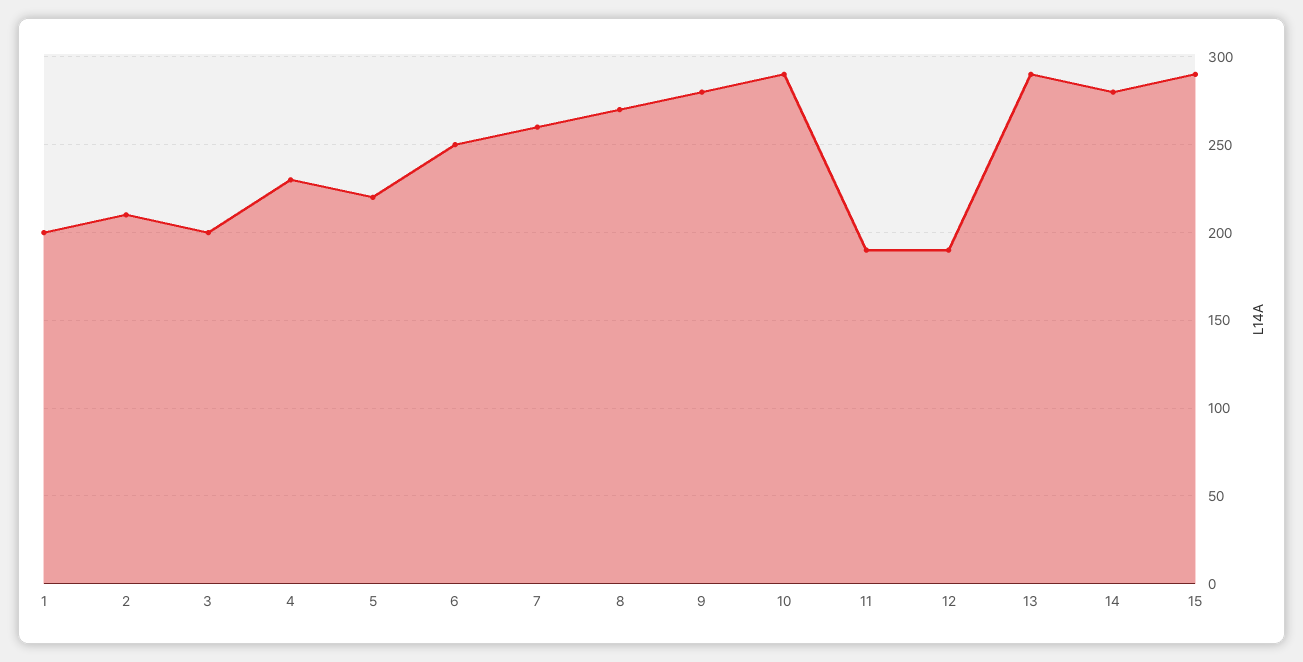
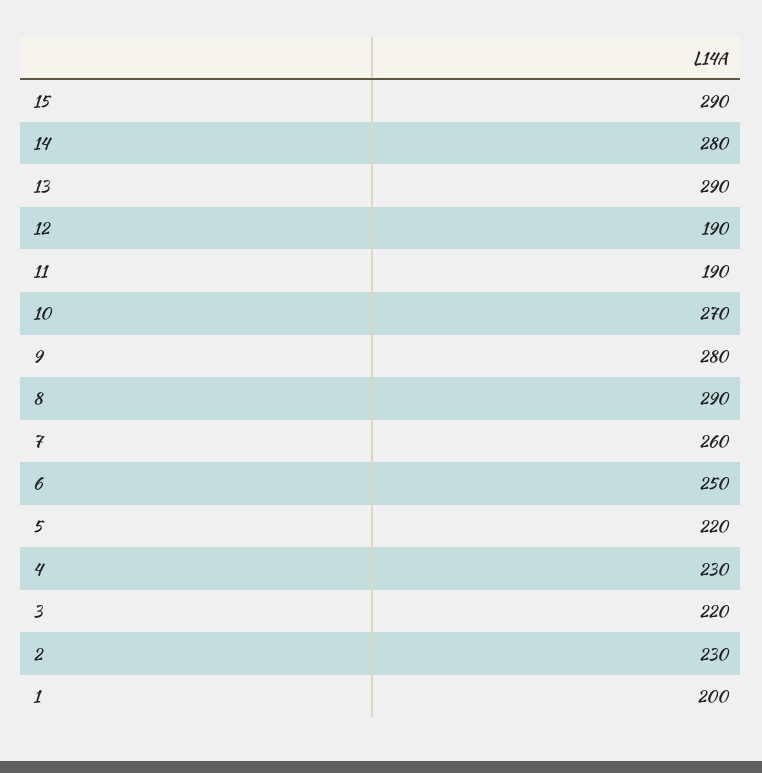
2: 210 -> 230
3: 200 -> 220
8: 270 -> 290
10: 290 -> 270

